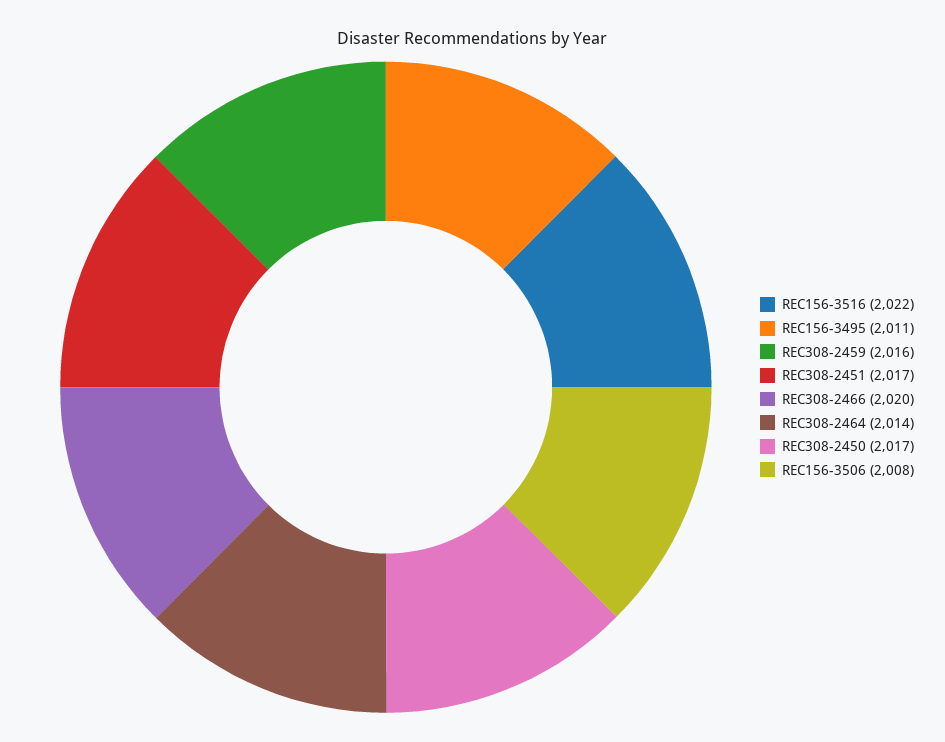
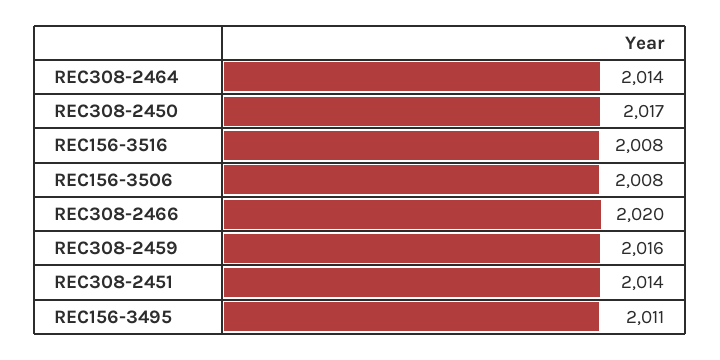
REC156-3516: 2022 -> 2008
REC308-2451: 2017 -> 2014

